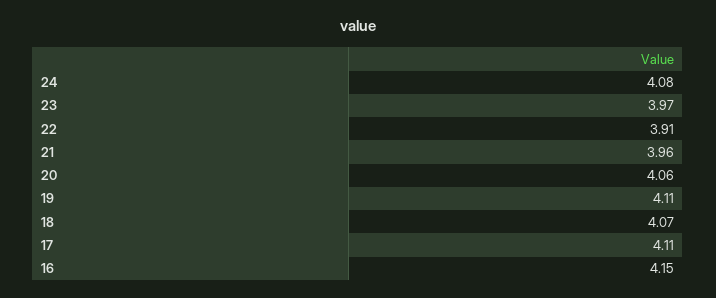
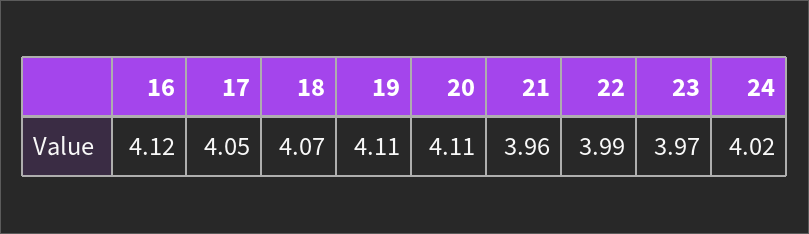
24: 4.08 -> 4.02
22: 3.91 -> 3.99
20: 4.06 -> 4.11
17: 4.11 -> 4.05
16: 4.15 -> 4.12

